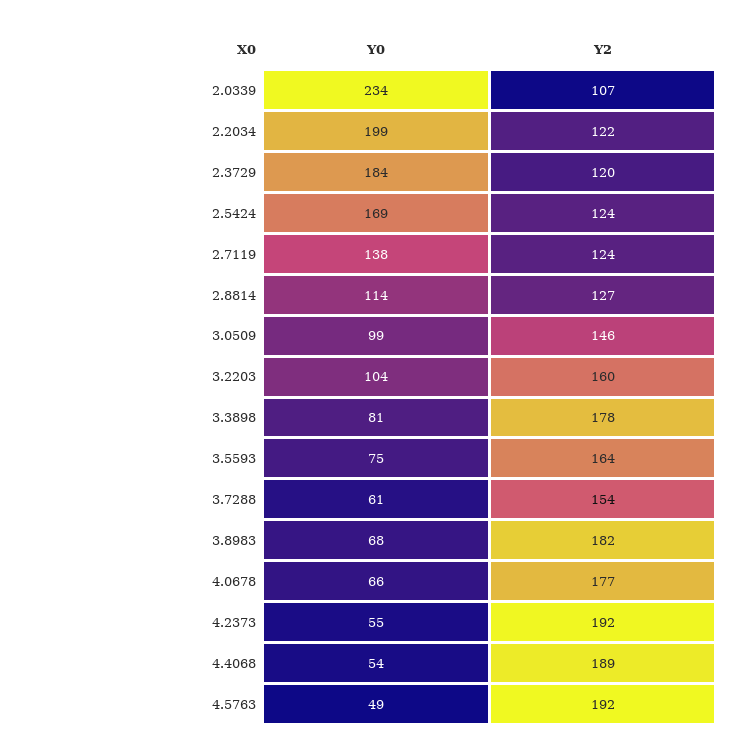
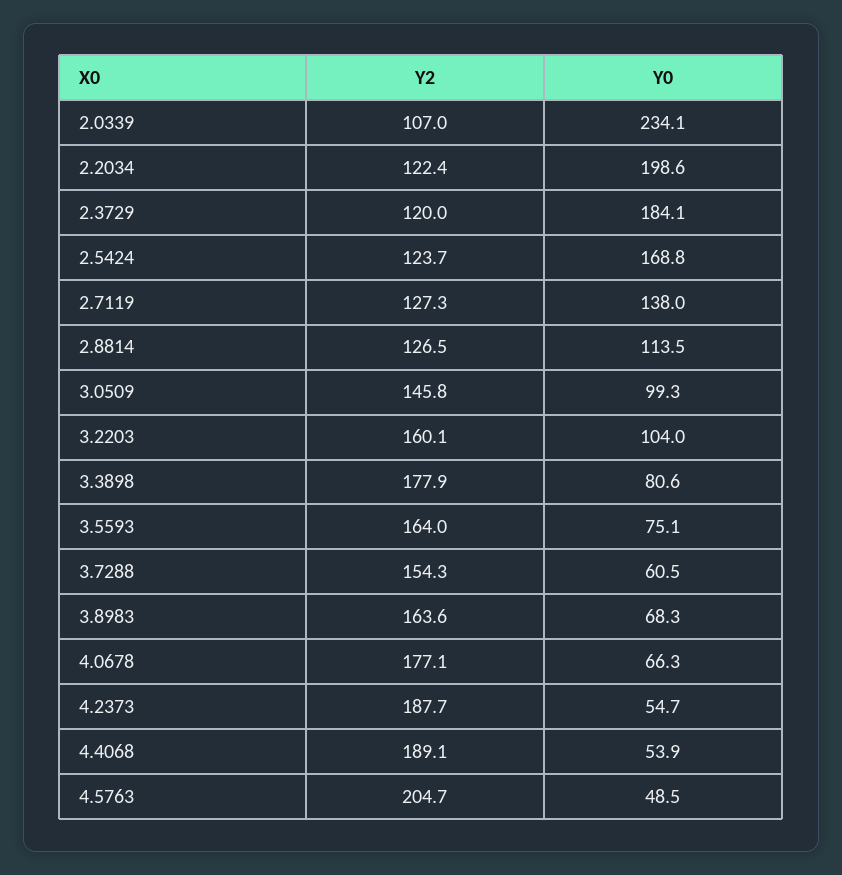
Y2, 2.7119: 124 -> 127.3
Y2, 3.8983: 182 -> 163.6
Y2, 4.2373: 192 -> 187.7
Y2, 4.5763: 192 -> 204.7

